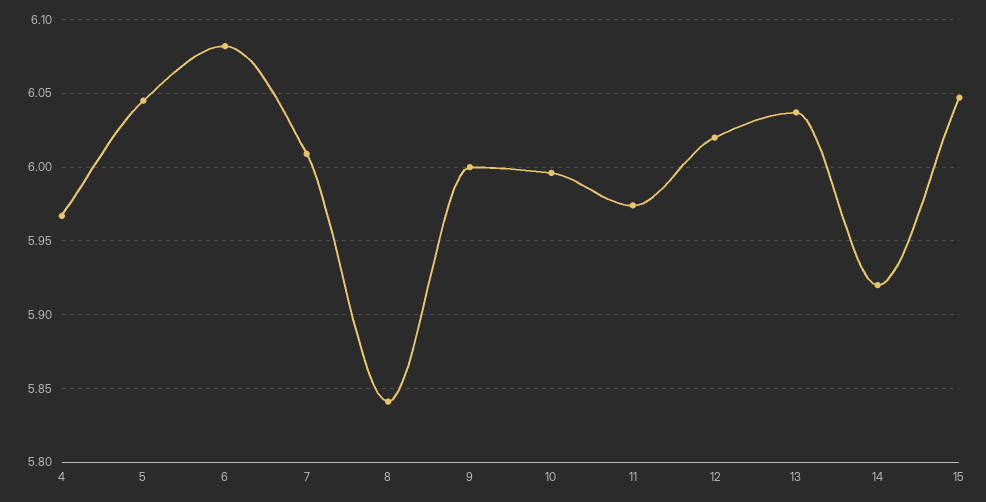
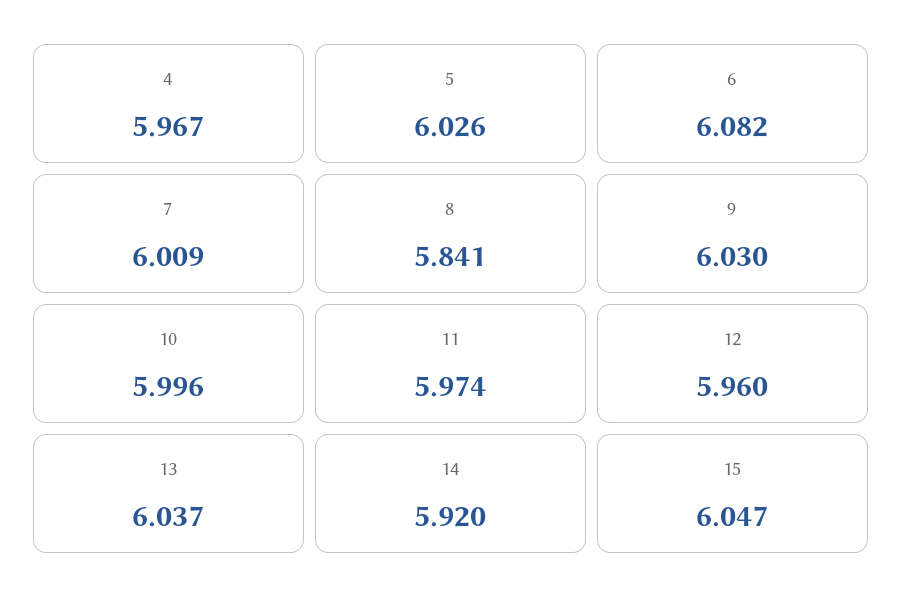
5: 6.045 -> 6.026
9: 6 -> 6.03
12: 6.02 -> 5.96

